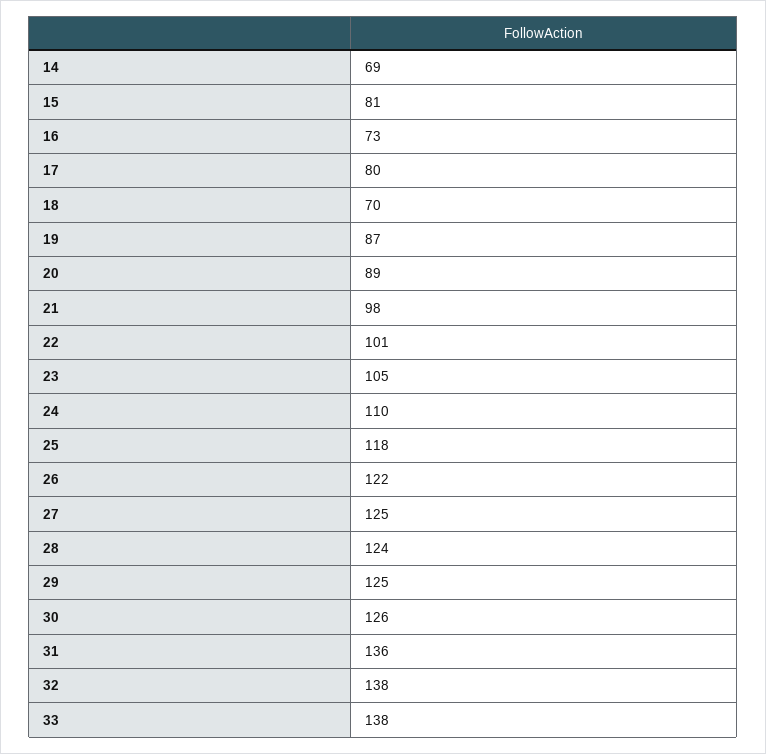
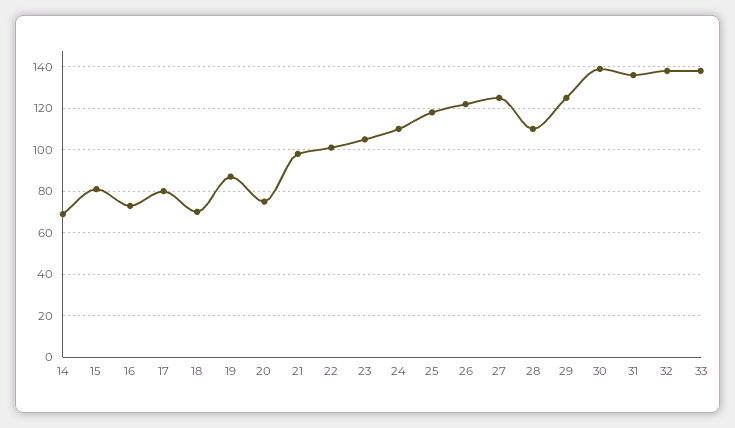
20: 89 -> 75
28: 124 -> 110
30: 126 -> 140

